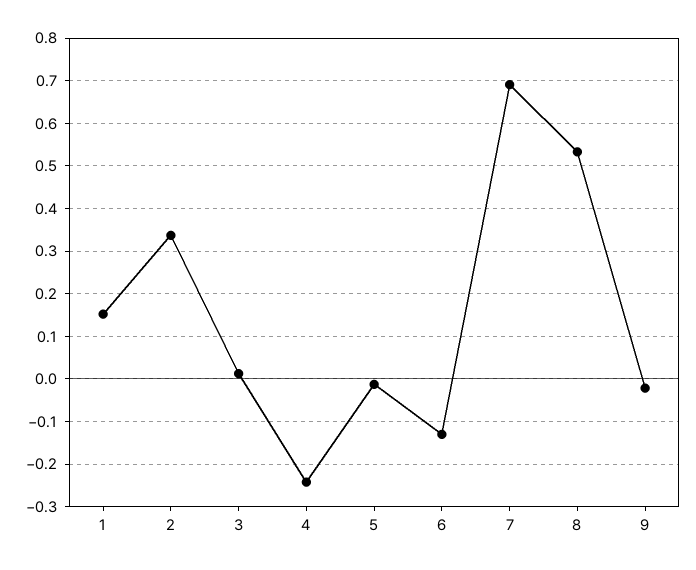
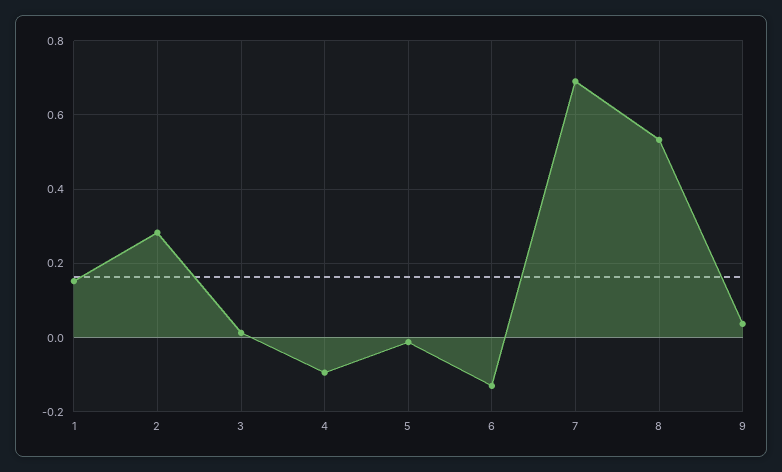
2: 0.34 -> 0.28
4: -0.24 -> -0.1
9: -0.02 -> 0.04

